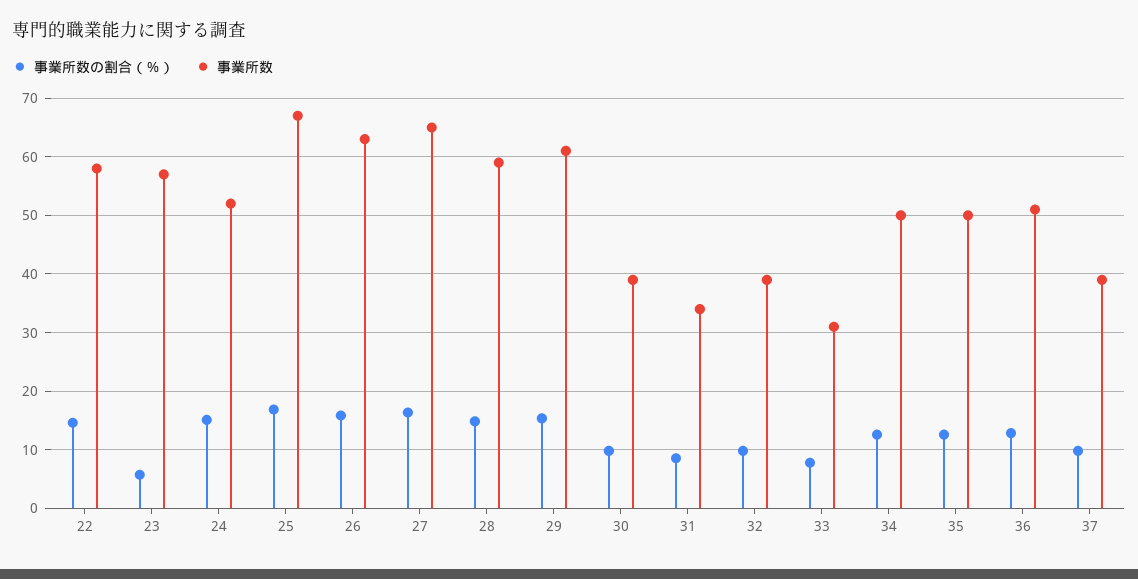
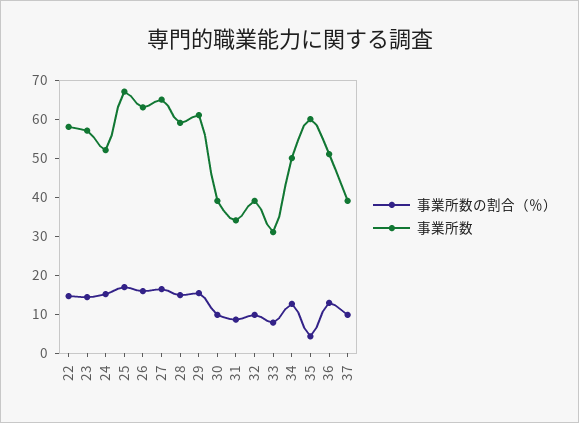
事業所数の割合（％）, 23: 6 -> 15
事業所数の割合（％）, 35: 12 -> 5
事業所数, 35: 50 -> 60

